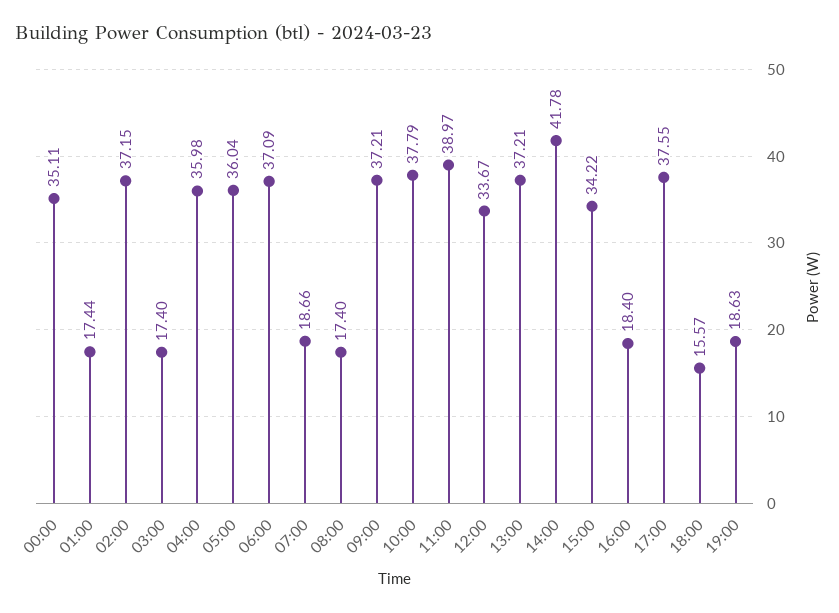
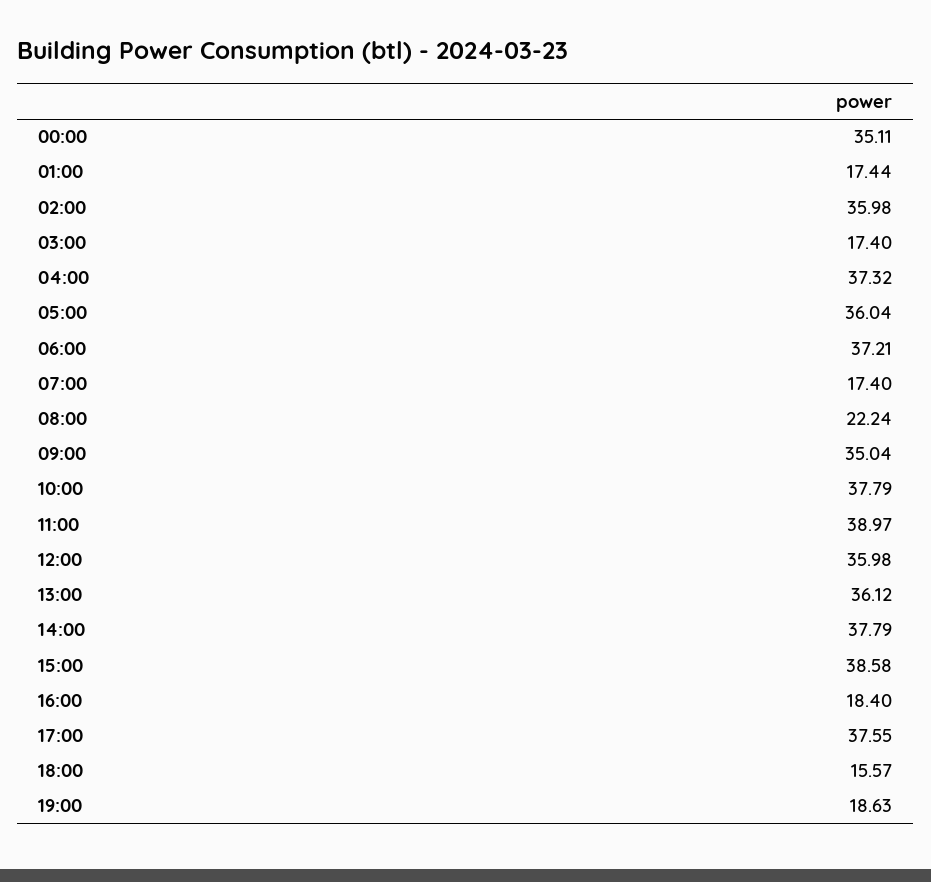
02:00: 37.15 -> 35.98
04:00: 35.98 -> 37.32
06:00: 37.09 -> 37.21
07:00: 18.66 -> 17.4
08:00: 17.4 -> 22.24
09:00: 37.21 -> 35.04
12:00: 33.67 -> 35.98
13:00: 37.21 -> 36.12
14:00: 41.78 -> 37.79
15:00: 34.22 -> 38.58

